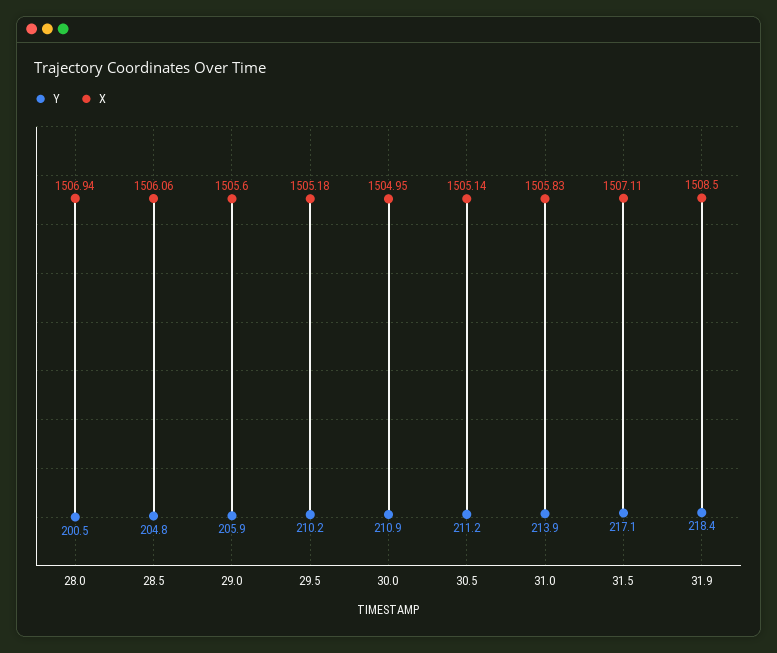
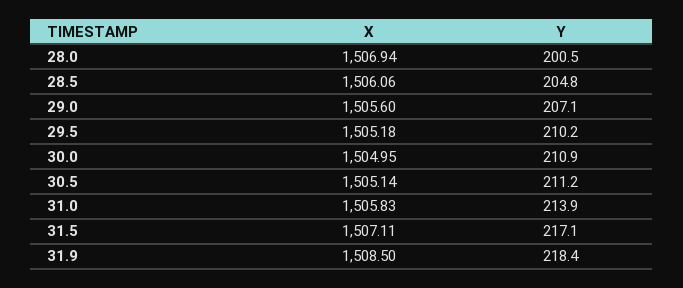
Y, 29.0: 205.9 -> 207.1

